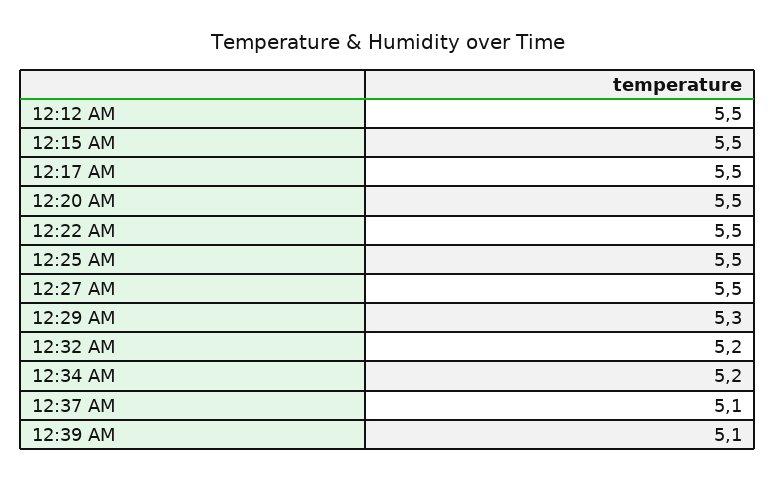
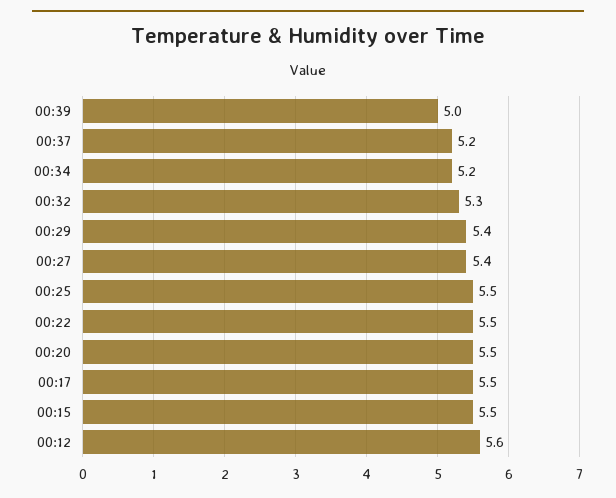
12:12 AM: 5.5 -> 5.6
12:27 AM: 5.5 -> 5.4
12:29 AM: 5.3 -> 5.4
12:32 AM: 5.2 -> 5.3
12:37 AM: 5.1 -> 5.2
12:39 AM: 5.1 -> 5

